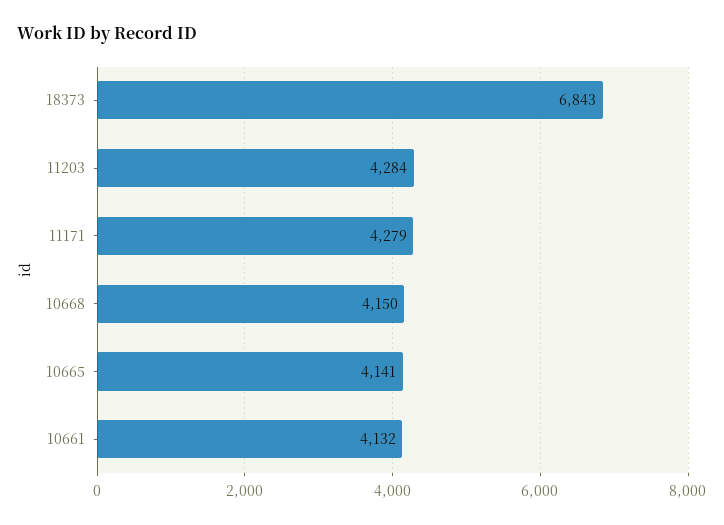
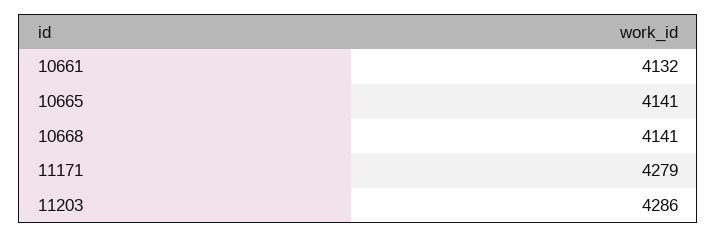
18373: 6843 -> none
11203: 4284 -> 4286
10668: 4150 -> 4141

